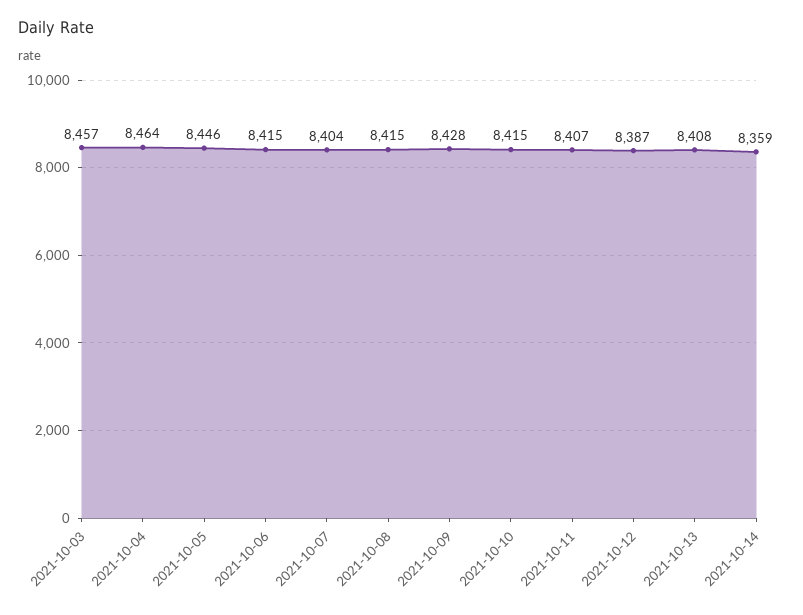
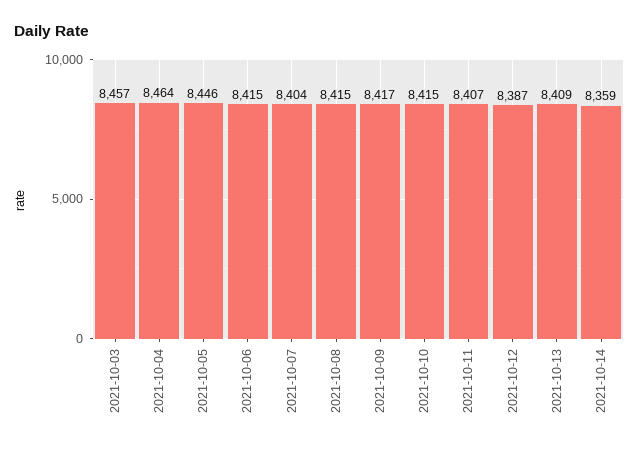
2021-10-09: 8428 -> 8417
2021-10-13: 8408 -> 8409

